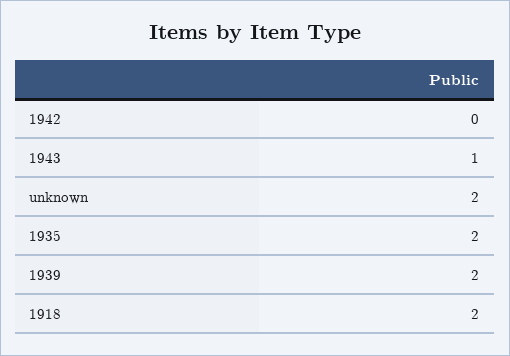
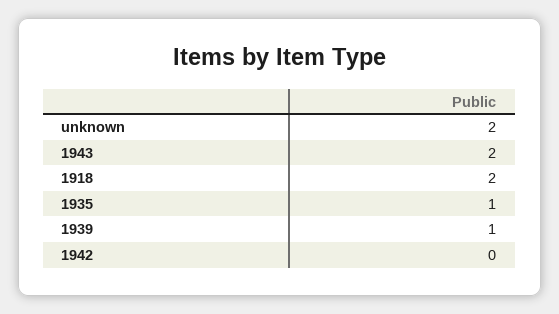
1943: 1 -> 2
1935: 2 -> 1
1939: 2 -> 1

